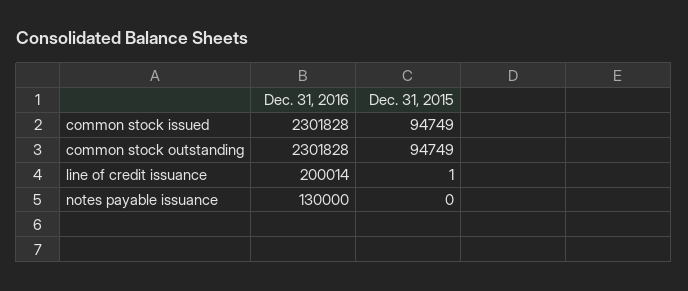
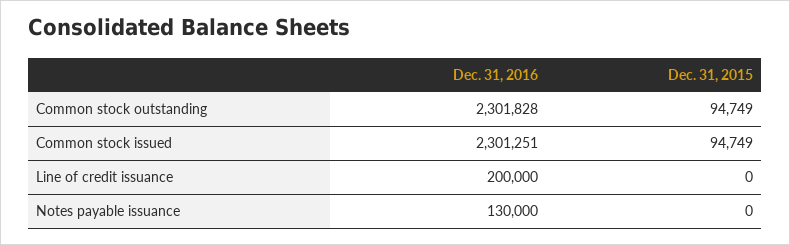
Dec. 31, 2016, common stock issued: 2301828 -> 2301251
Dec. 31, 2016, line of credit issuance: 200014 -> 200000
Dec. 31, 2015, line of credit issuance: 1 -> 0

